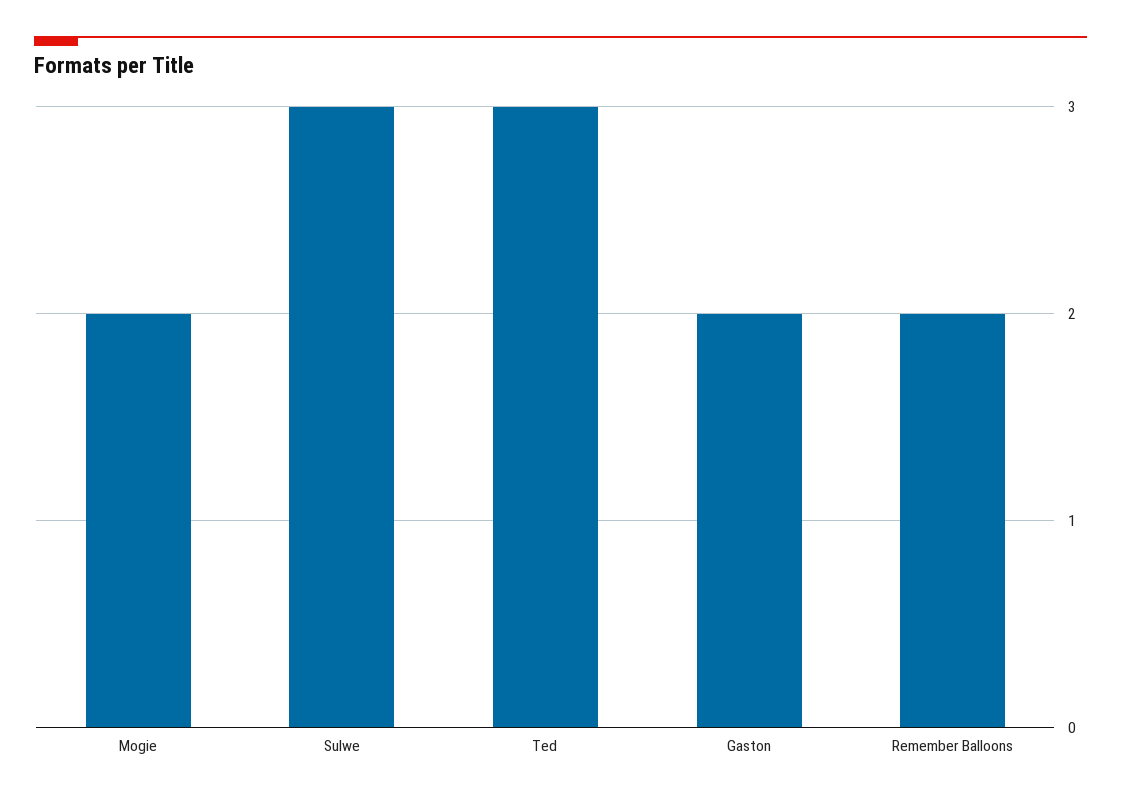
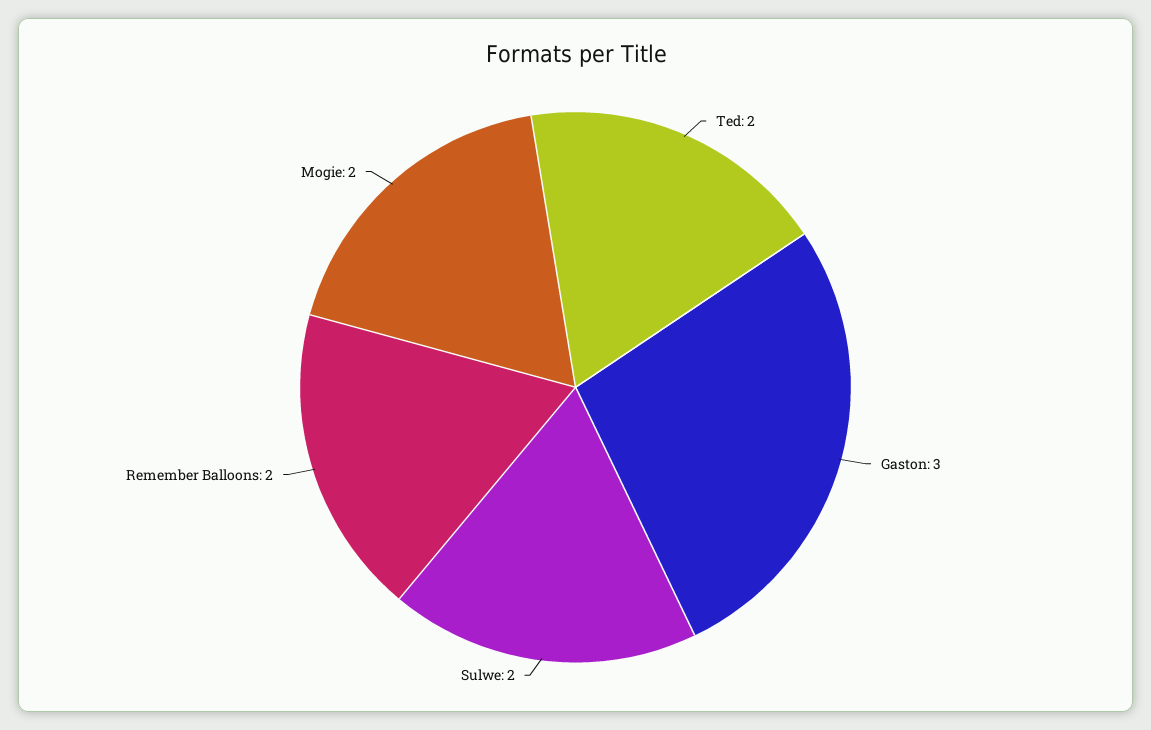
Sulwe: 3 -> 2
Ted: 3 -> 2
Gaston: 2 -> 3

